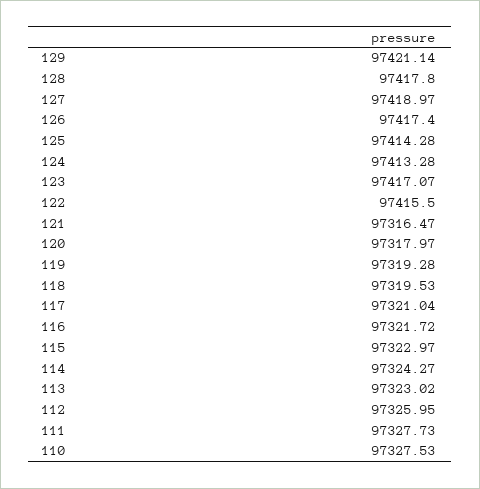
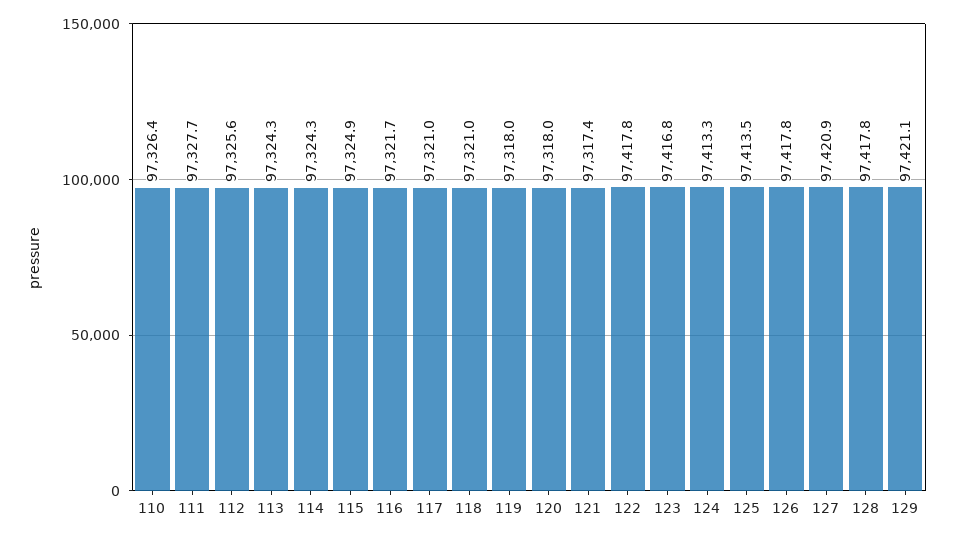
127: 97418.97 -> 97420.9
126: 97417.4 -> 97417.8
125: 97414.28 -> 97413.5
123: 97417.07 -> 97416.8
122: 97415.5 -> 97417.8
121: 97316.47 -> 97317.4
119: 97319.28 -> 97318
118: 97319.53 -> 97321
115: 97322.97 -> 97324.9
113: 97323.02 -> 97324.3
112: 97325.95 -> 97325.6
110: 97327.53 -> 97326.4

